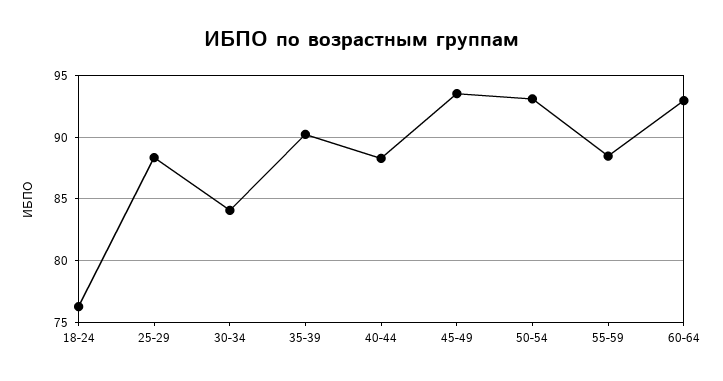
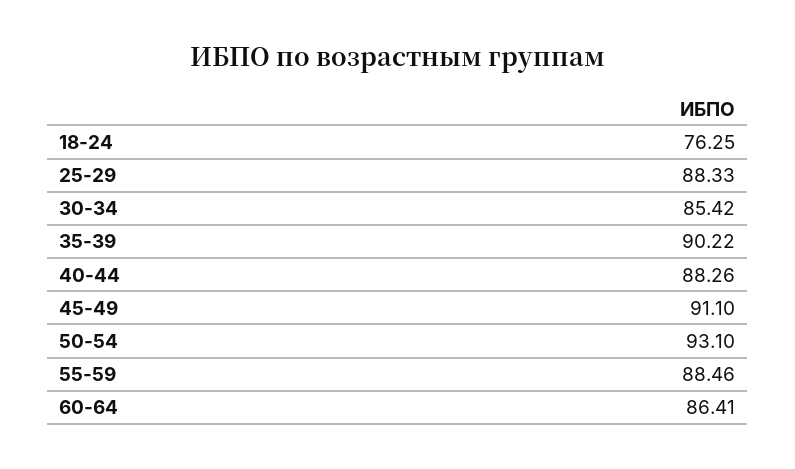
30-34: 84 -> 85.42
45-49: 93.5 -> 91.1
60-64: 93 -> 86.41

